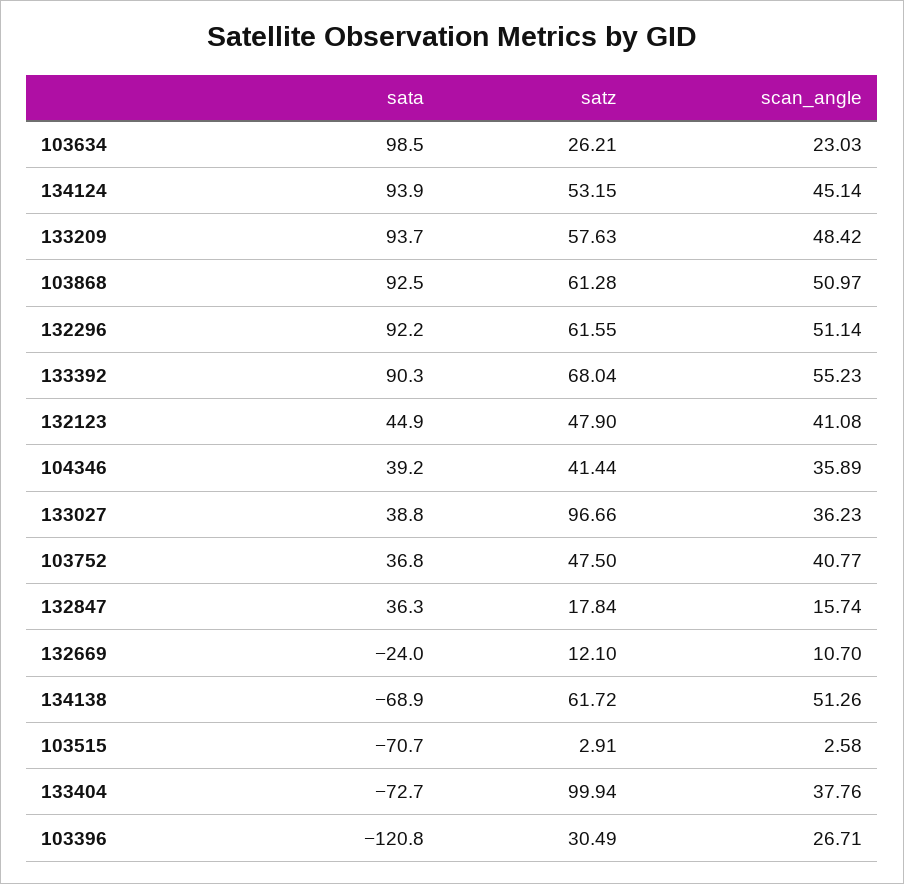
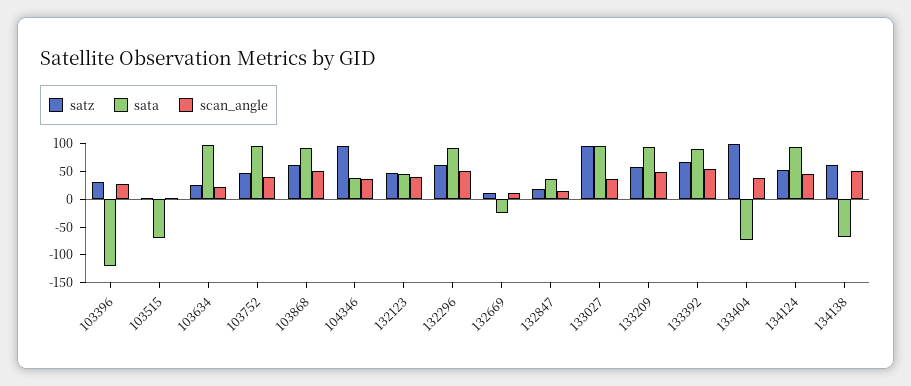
satz, 104346: 41.44 -> 100
sata, 133027: 38.8 -> 100
sata, 103752: 36.8 -> 100

